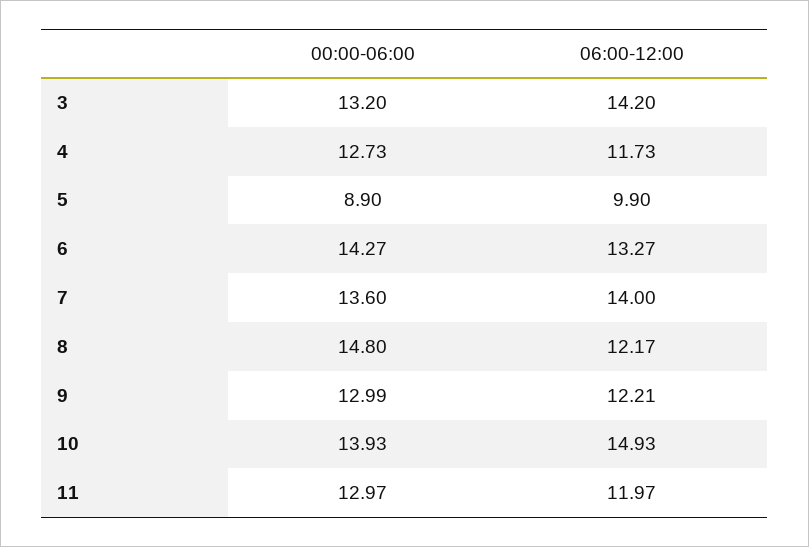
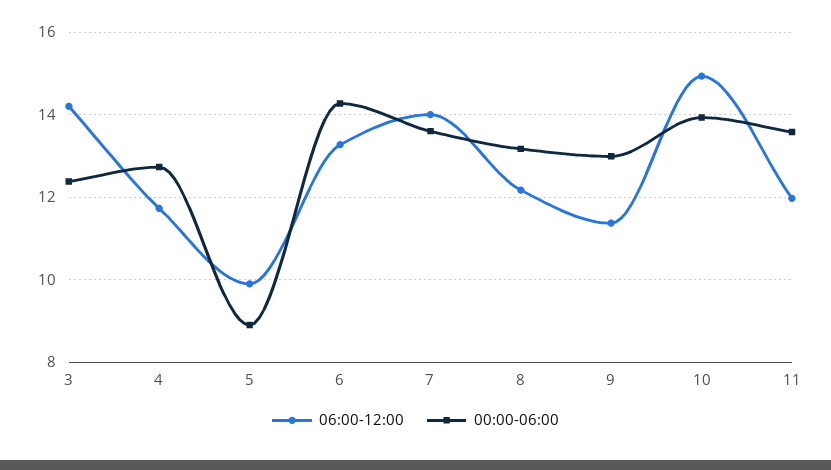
00:00-06:00, 3: 13.2 -> 12.4
00:00-06:00, 8: 14.8 -> 13.2
06:00-12:00, 9: 12.21 -> 11.4
00:00-06:00, 11: 12.97 -> 13.6

